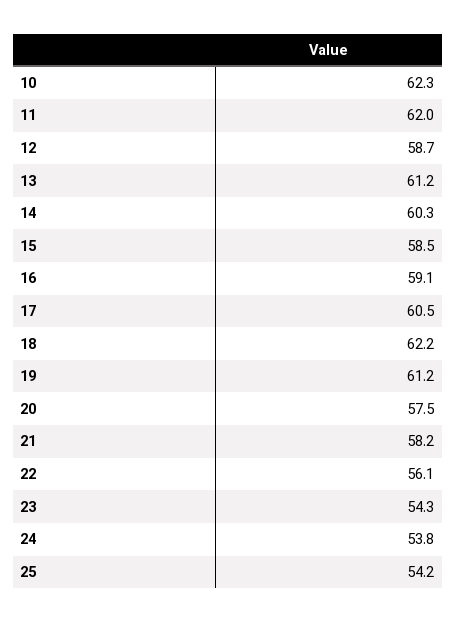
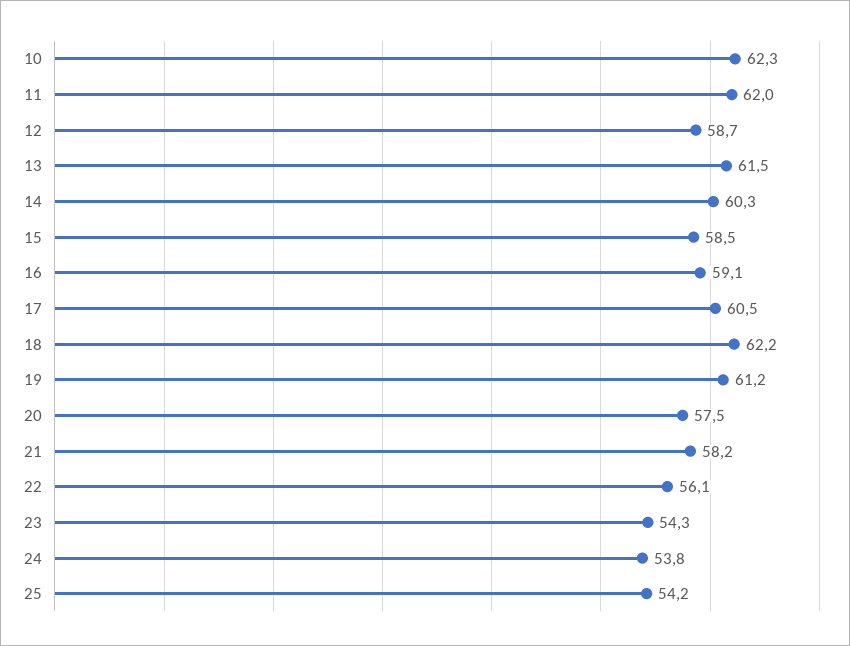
13: 61.2 -> 61.5

